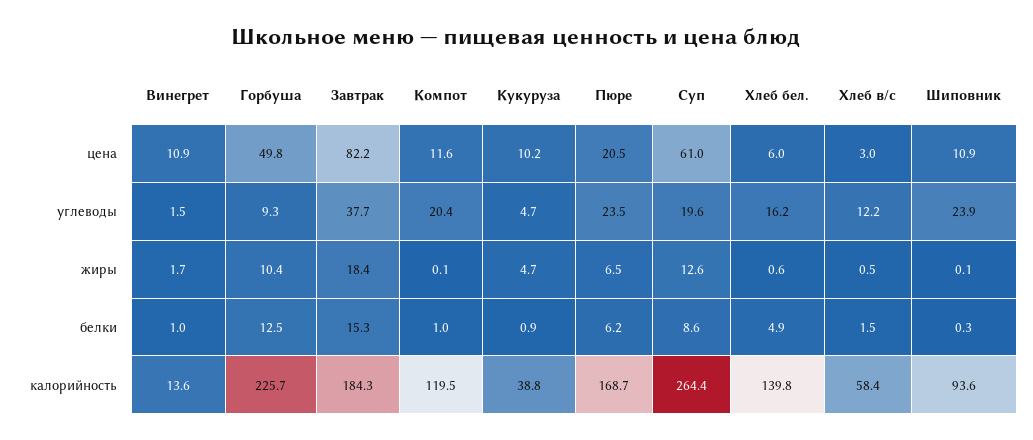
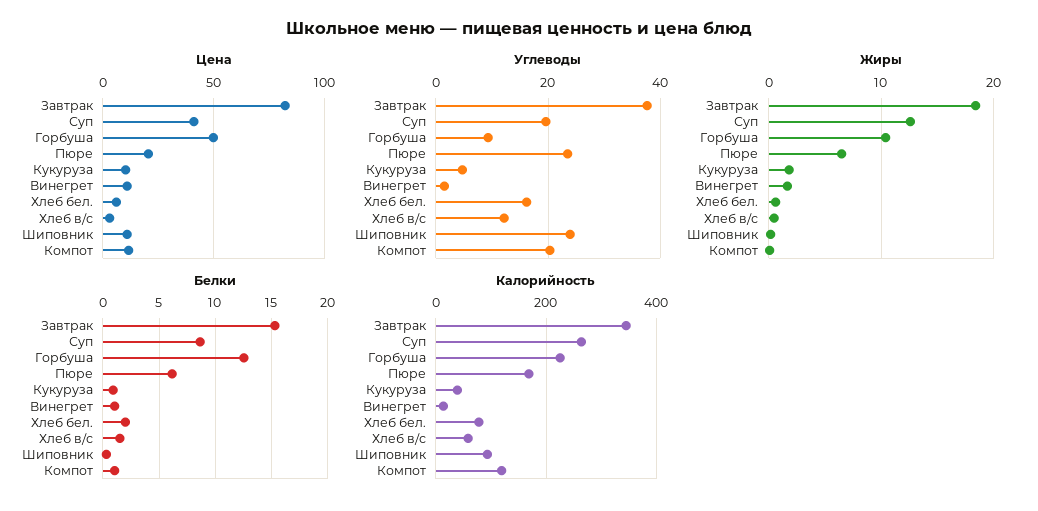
цена, Суп: 61 -> 40
жиры, Кукуруза: 4.7 -> 2
белки, Хлеб бел.: 4.9 -> 2
калорийность, Завтрак: 184.3 -> 340
калорийность, Хлеб бел.: 139.8 -> 80

